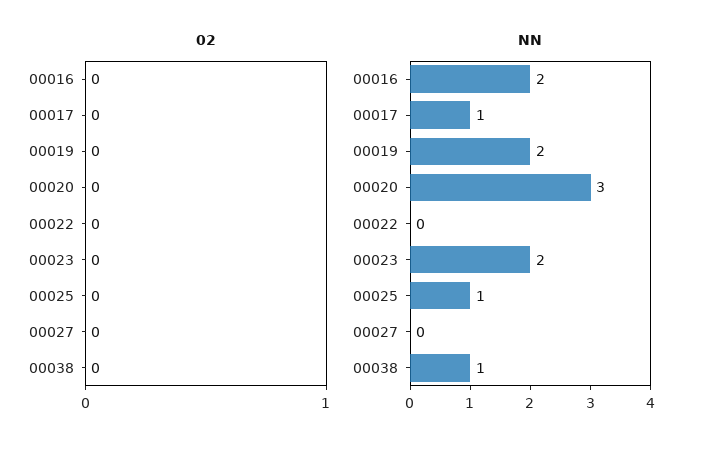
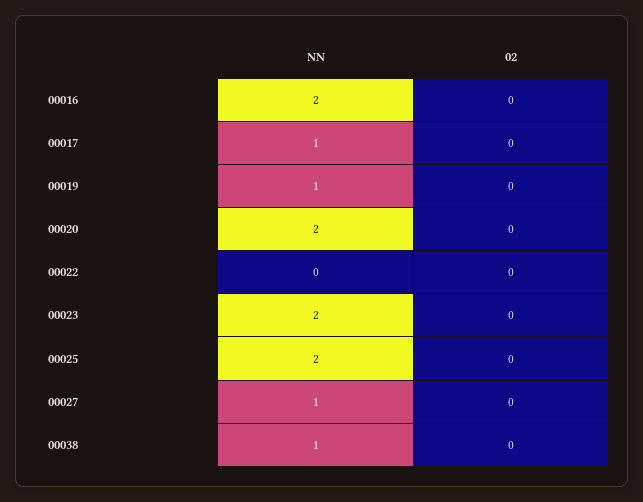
NN, 00019: 2 -> 1
NN, 00020: 3 -> 2
NN, 00025: 1 -> 2
NN, 00027: 0 -> 1

